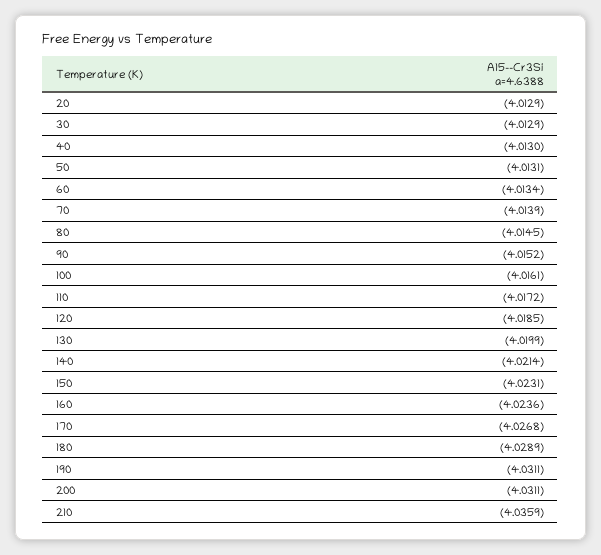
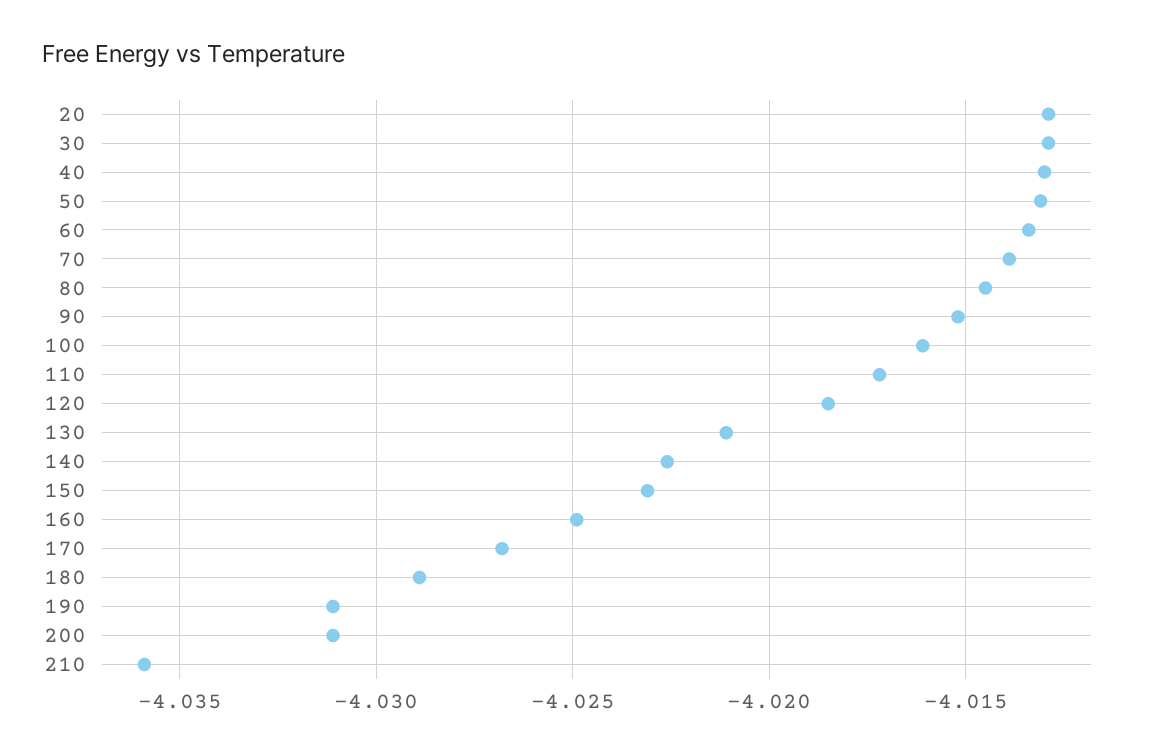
130: -4.0199 -> -4.021
140: -4.0214 -> -4.0225
160: -4.0236 -> -4.025

